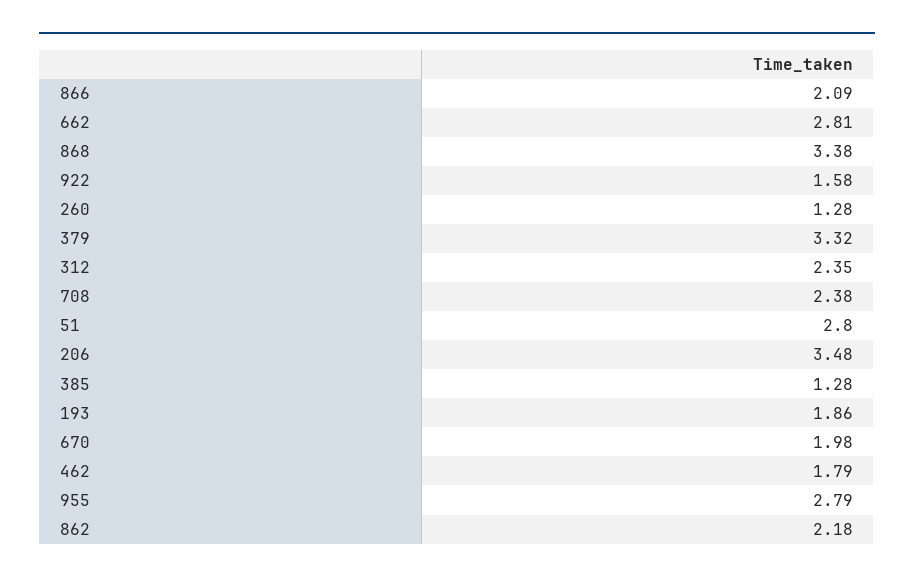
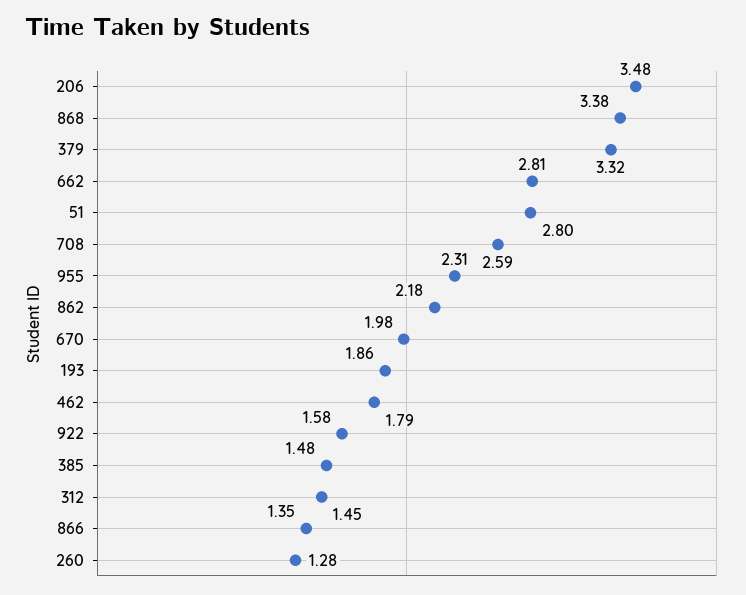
866: 2.09 -> 1.35
312: 2.35 -> 1.45
708: 2.38 -> 2.59
385: 1.28 -> 1.48
955: 2.79 -> 2.31

